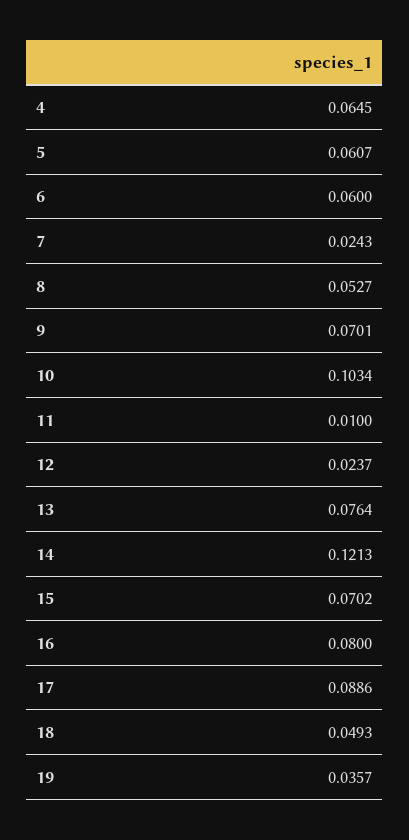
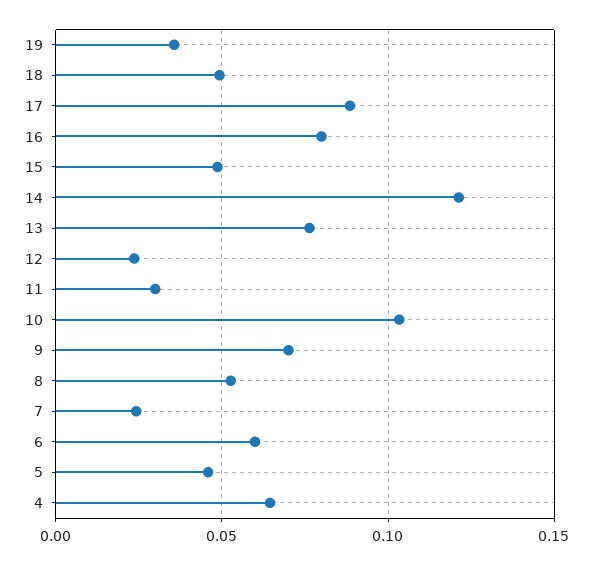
5: 0.0607 -> 0.045
11: 0.01 -> 0.03
15: 0.0702 -> 0.05

